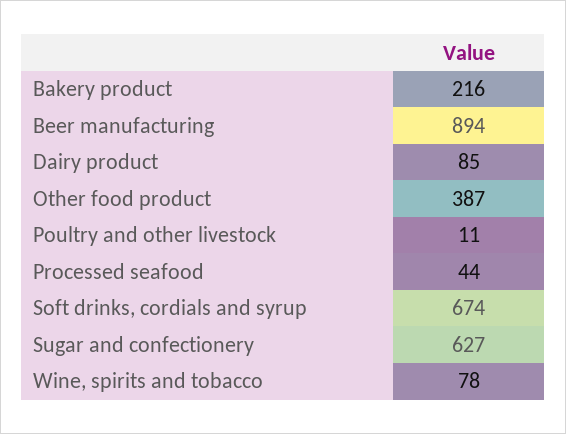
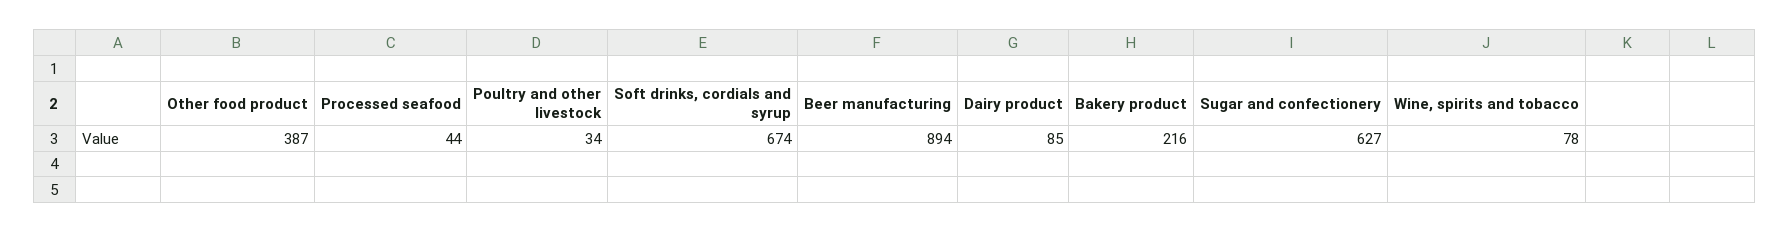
Poultry and other livestock: 11 -> 34

